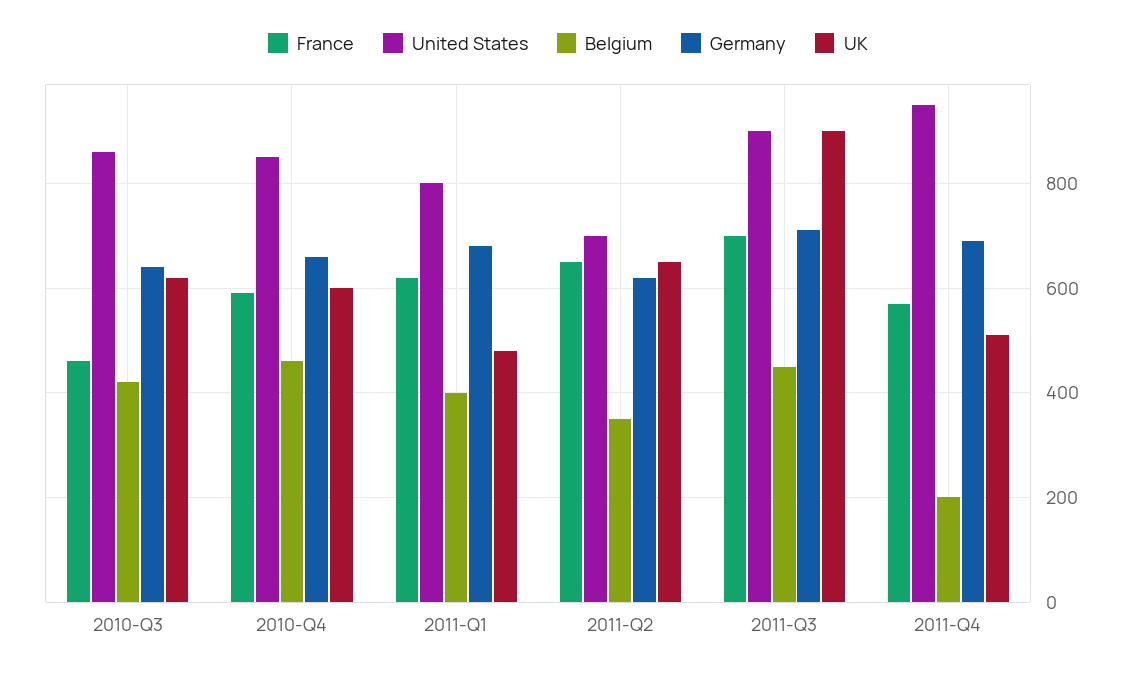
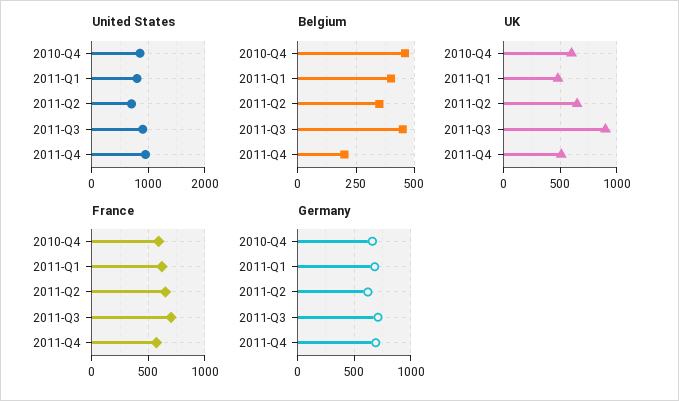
France, 2010-Q3: 460 -> none
United States, 2010-Q3: 860 -> none
Belgium, 2010-Q3: 420 -> none
Germany, 2010-Q3: 640 -> none
UK, 2010-Q3: 620 -> none

